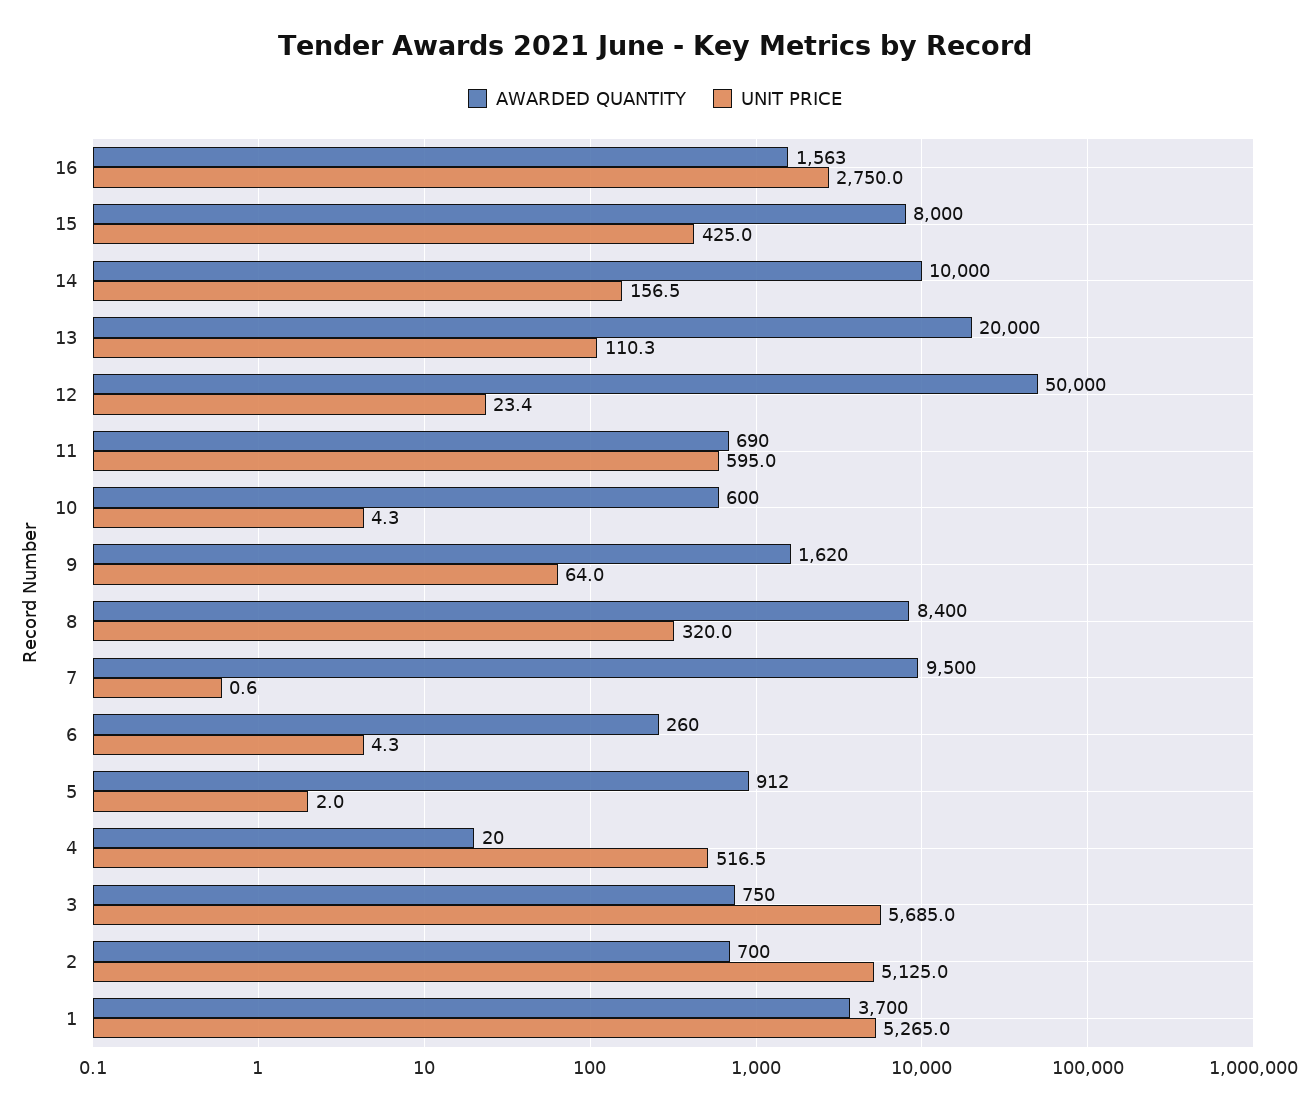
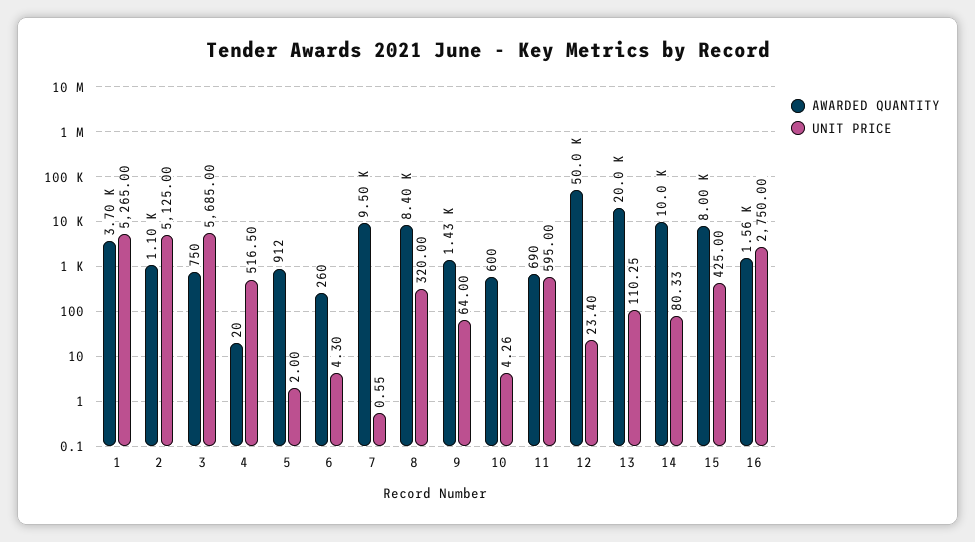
UNIT PRICE, 14: 156.5 -> 80.33
AWARDED QUANTITY, 9: 1620 -> 1430
AWARDED QUANTITY, 2: 700 -> 1100

